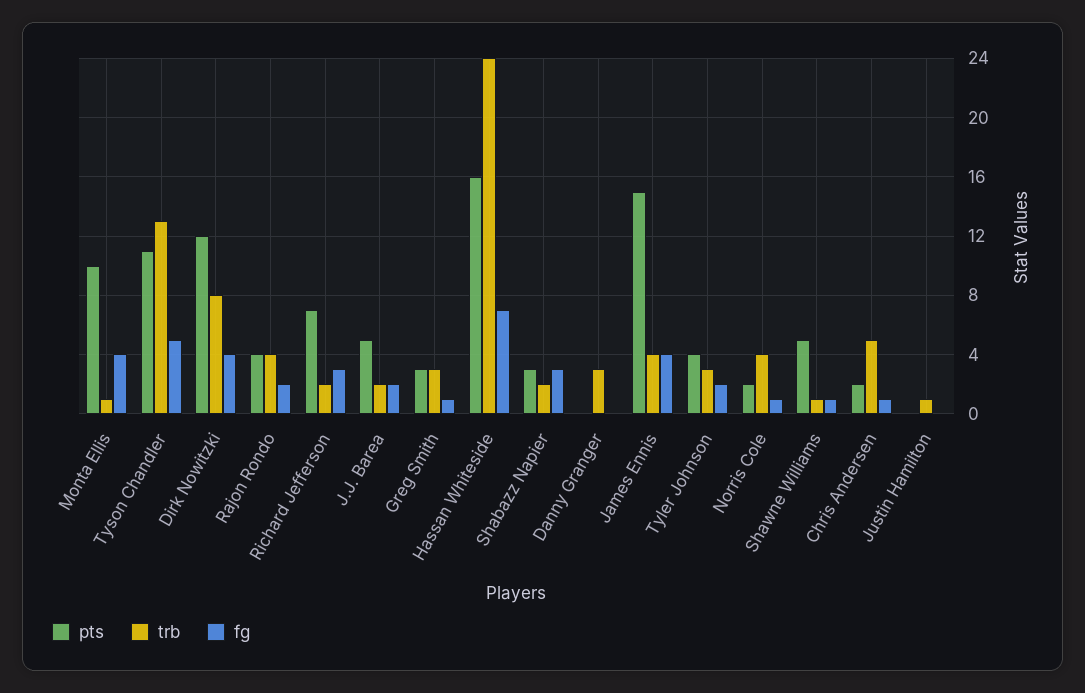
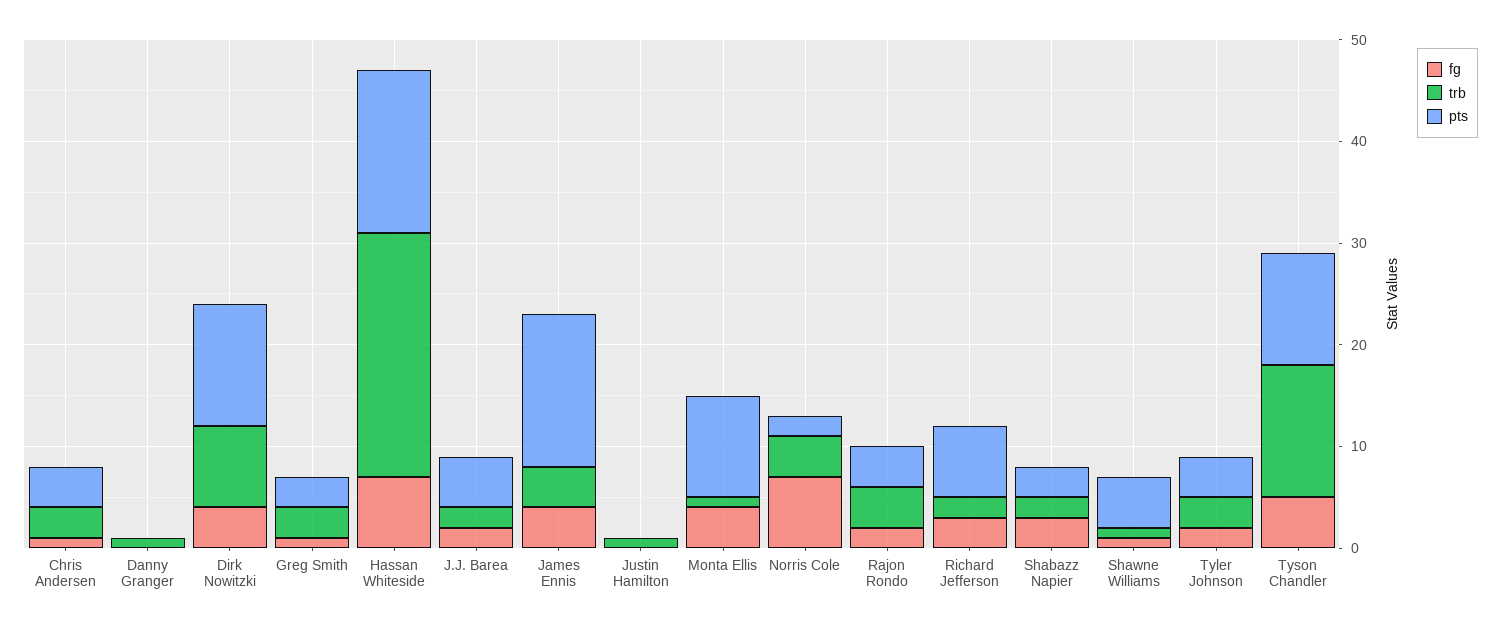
trb, Danny Granger: 3 -> 1
fg, Norris Cole: 1 -> 7
pts, Chris Andersen: 2 -> 4
trb, Chris Andersen: 5 -> 3

